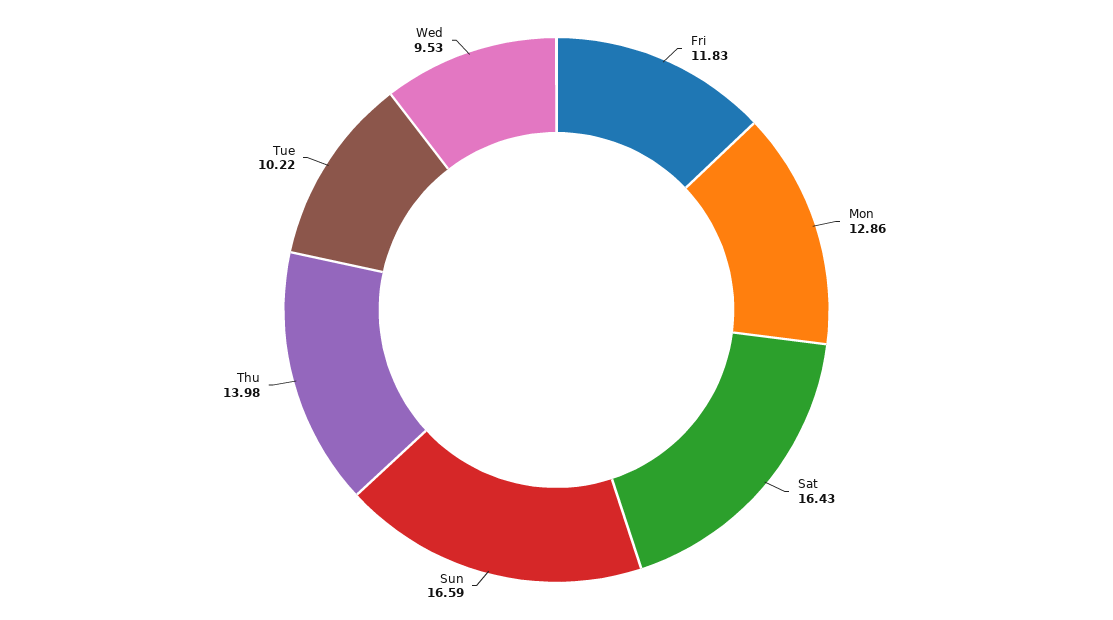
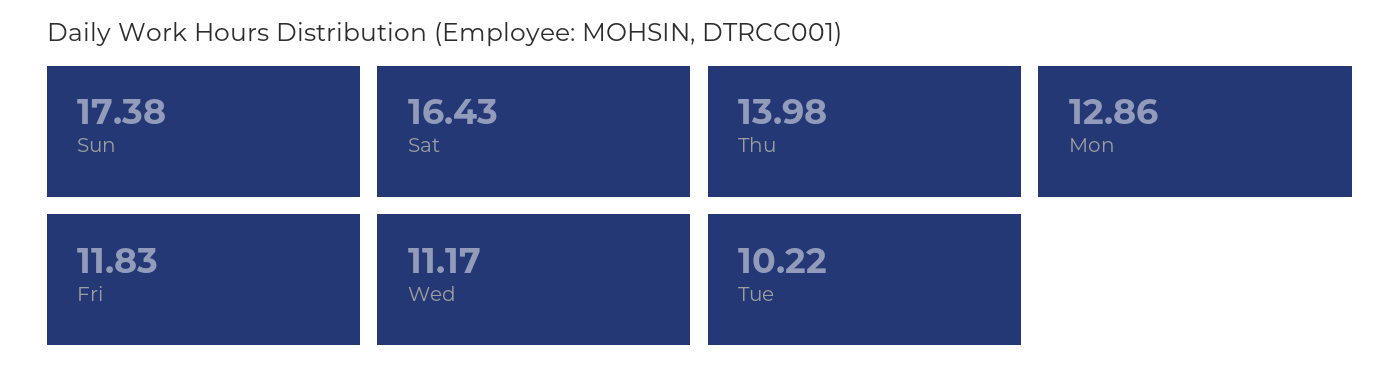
Sun: 16.59 -> 17.38
Wed: 9.53 -> 11.17

